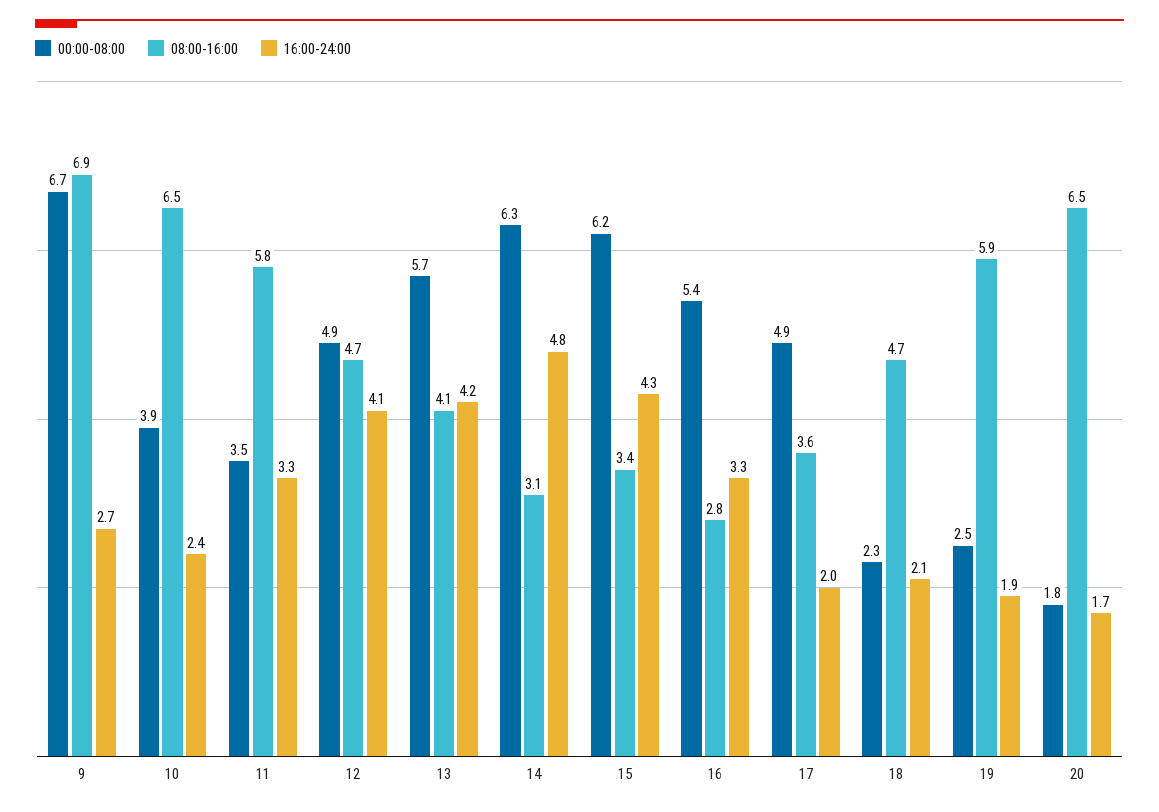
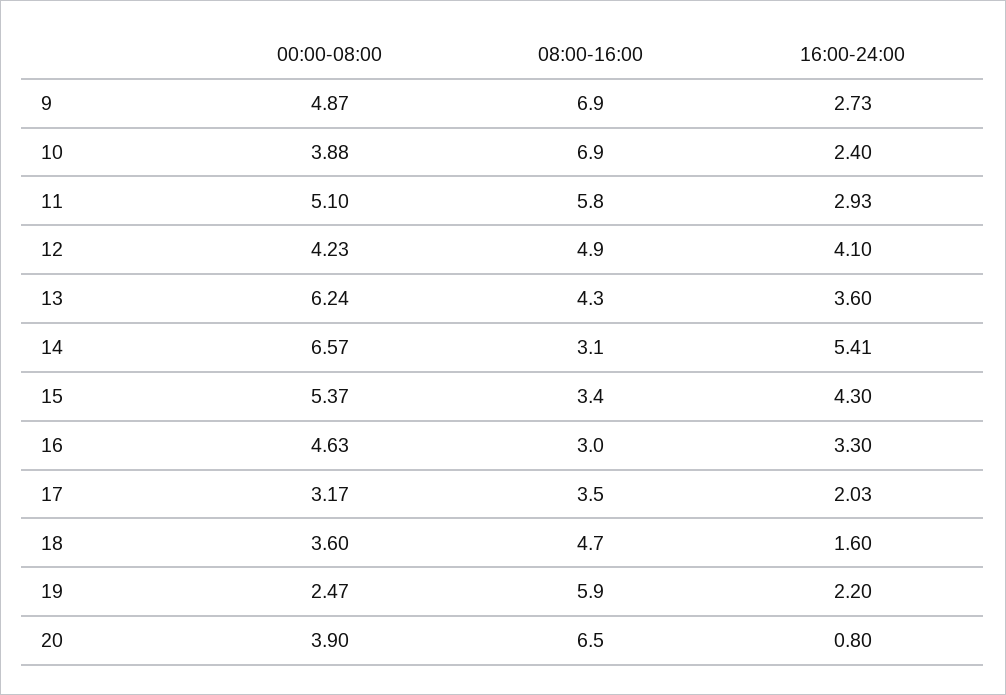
00:00-08:00, 9: 6.7 -> 4.87
08:00-16:00, 10: 6.5 -> 6.9
00:00-08:00, 11: 3.5 -> 5.1
16:00-24:00, 11: 3.3 -> 2.93
00:00-08:00, 12: 4.9 -> 4.23
08:00-16:00, 12: 4.7 -> 4.9
00:00-08:00, 13: 5.7 -> 6.24
08:00-16:00, 13: 4.1 -> 4.3
16:00-24:00, 13: 4.2 -> 3.6
00:00-08:00, 14: 6.3 -> 6.57
16:00-24:00, 14: 4.8 -> 5.41
00:00-08:00, 15: 6.2 -> 5.37
00:00-08:00, 16: 5.4 -> 4.63
08:00-16:00, 16: 2.8 -> 3
00:00-08:00, 17: 4.9 -> 3.17
08:00-16:00, 17: 3.6 -> 3.5
00:00-08:00, 18: 2.3 -> 3.6
16:00-24:00, 18: 2.1 -> 1.6
16:00-24:00, 19: 1.9 -> 2.2
00:00-08:00, 20: 1.8 -> 3.9
16:00-24:00, 20: 1.7 -> 0.8

